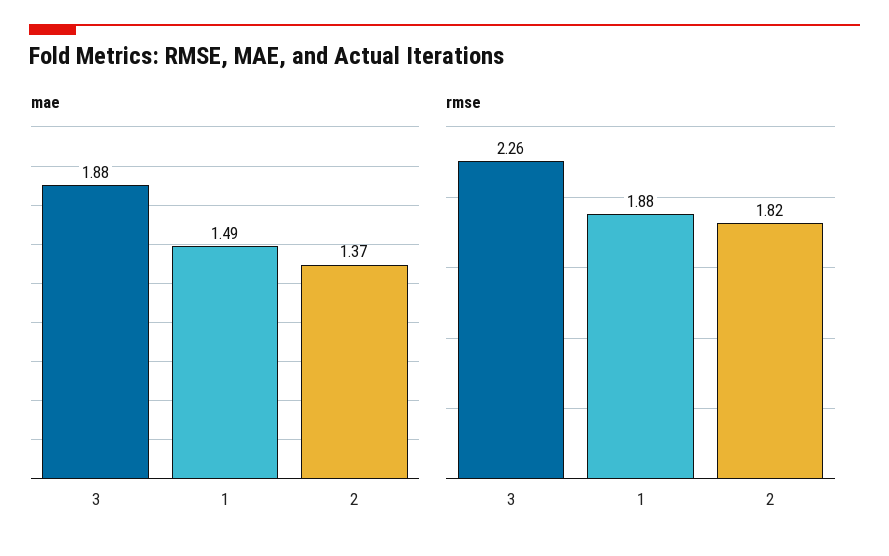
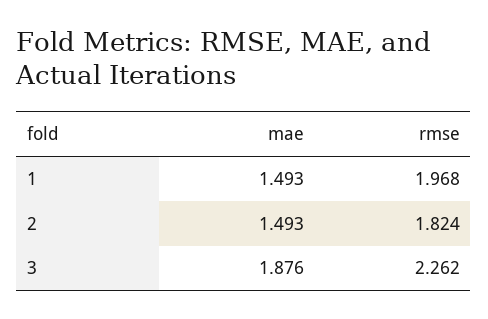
mae, 2: 1.37 -> 1.493
rmse, 1: 1.88 -> 1.968

